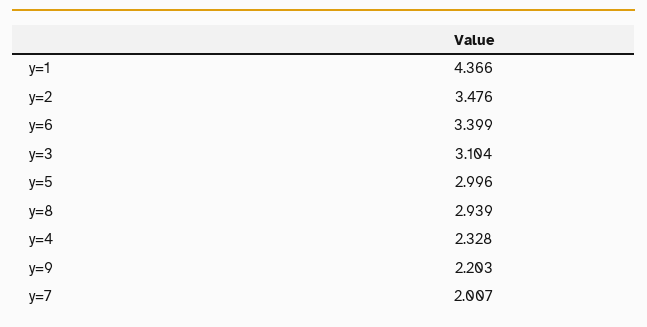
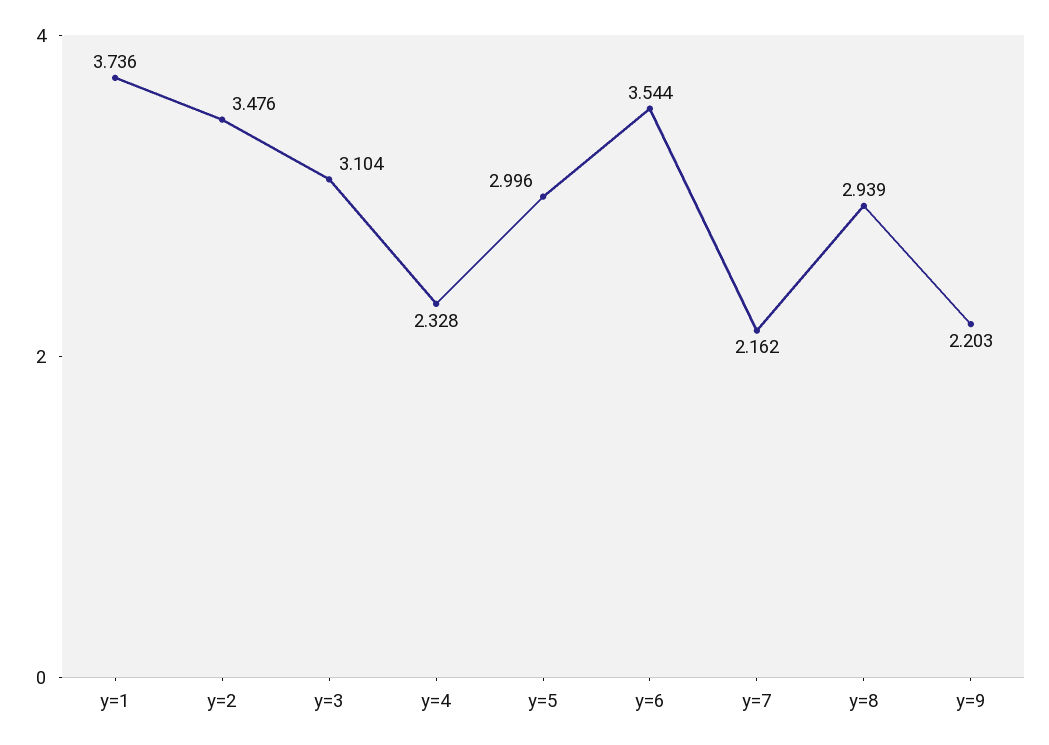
y=1: 4.366 -> 3.736
y=6: 3.399 -> 3.544
y=7: 2.007 -> 2.162

